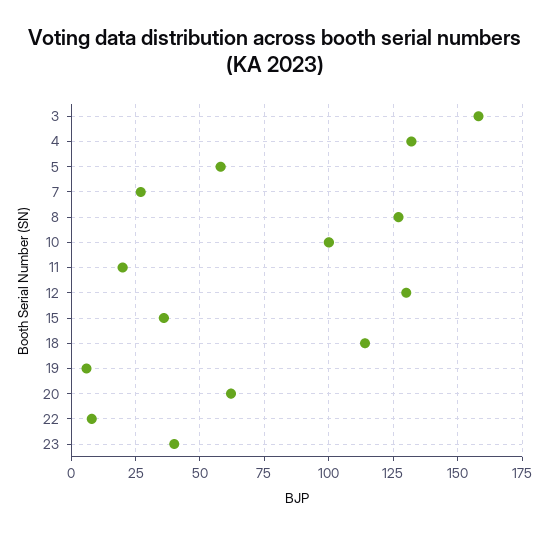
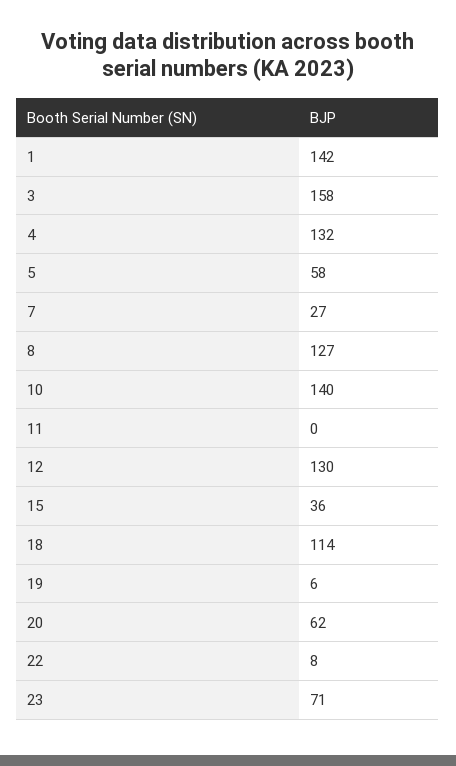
10: 100 -> 140
11: 20 -> 0
23: 40 -> 71
1: none -> 142

